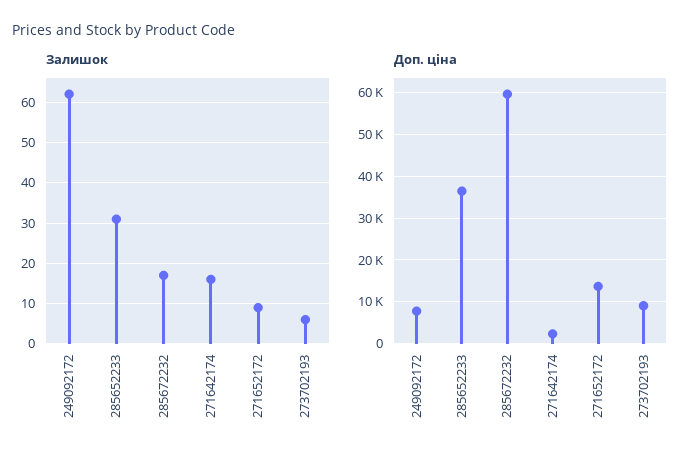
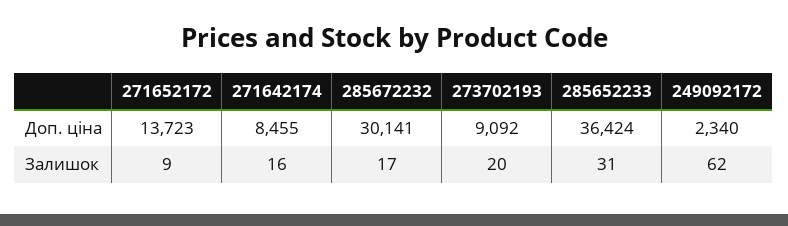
Залишок, 273702193: 5 -> 20
Доп. ціна, 249092172: 8000 -> 2340
Доп. ціна, 285672232: 60000 -> 30141
Доп. ціна, 271642174: 2000 -> 8455

